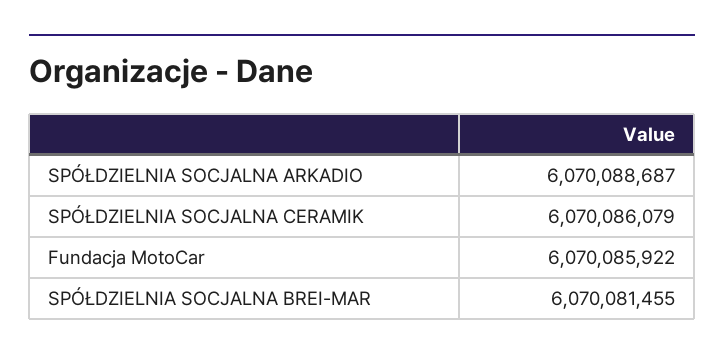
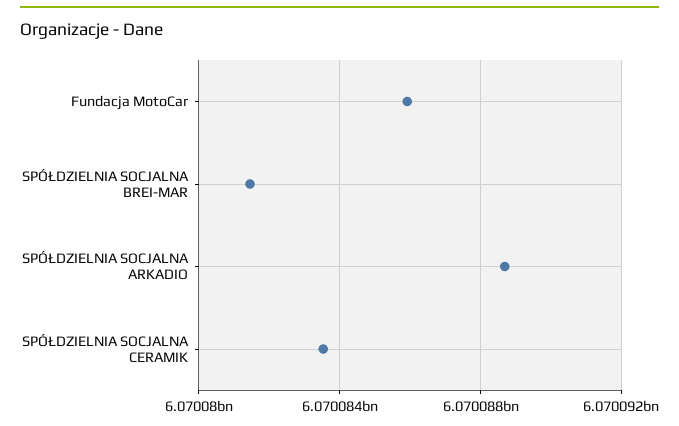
SPÓŁDZIELNIA SOCJALNA CERAMIK: 6070086079 -> 6070083500

